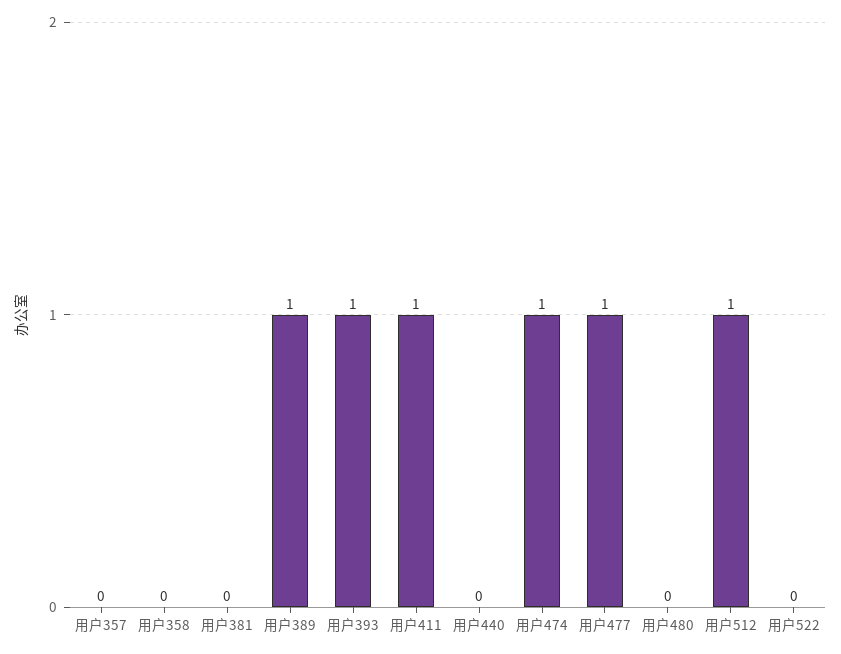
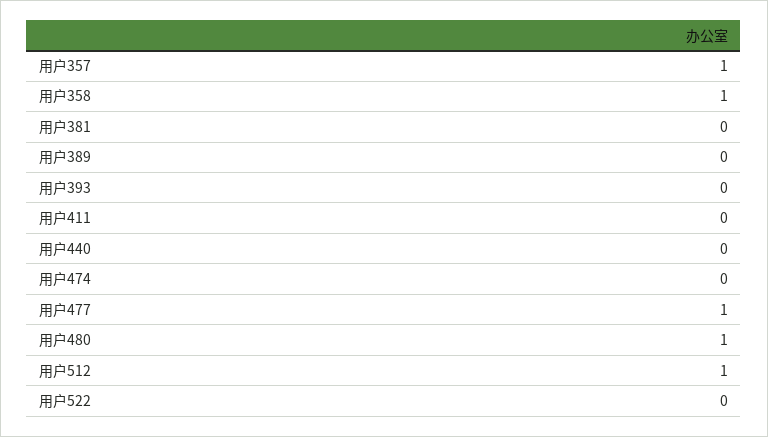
用户357: 0 -> 1
用户358: 0 -> 1
用户389: 1 -> 0
用户393: 1 -> 0
用户411: 1 -> 0
用户474: 1 -> 0
用户480: 0 -> 1

